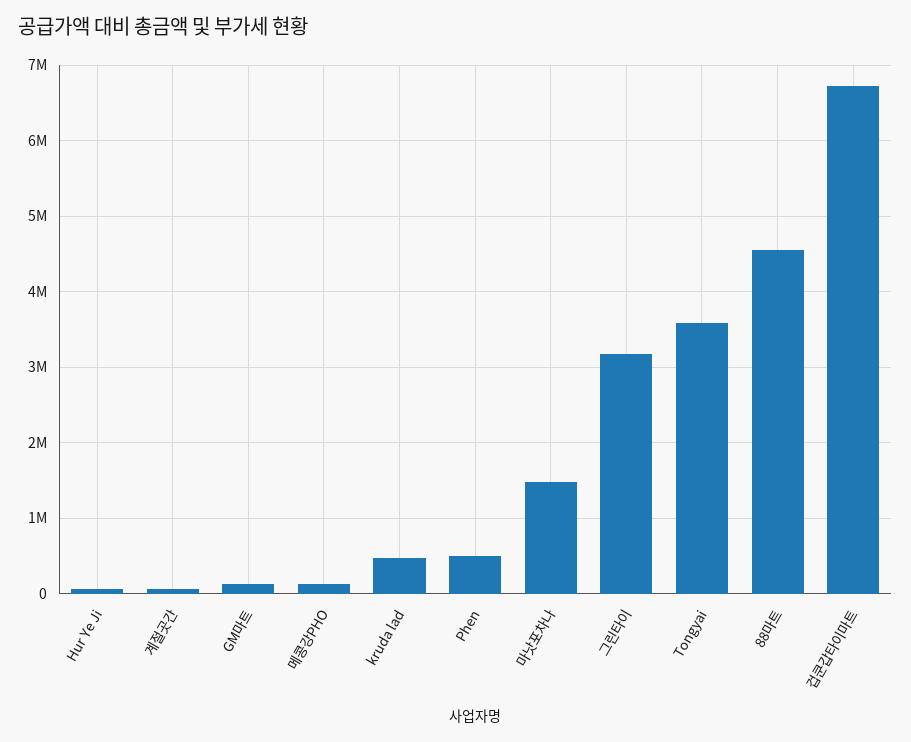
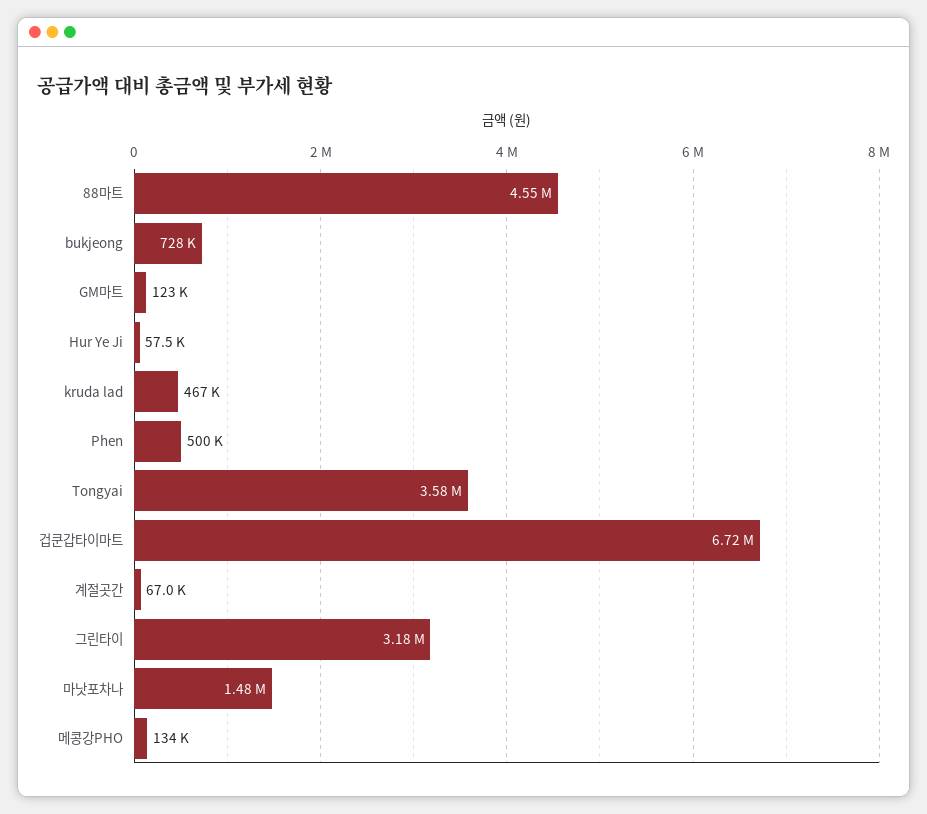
bukjeong: none -> 728000

